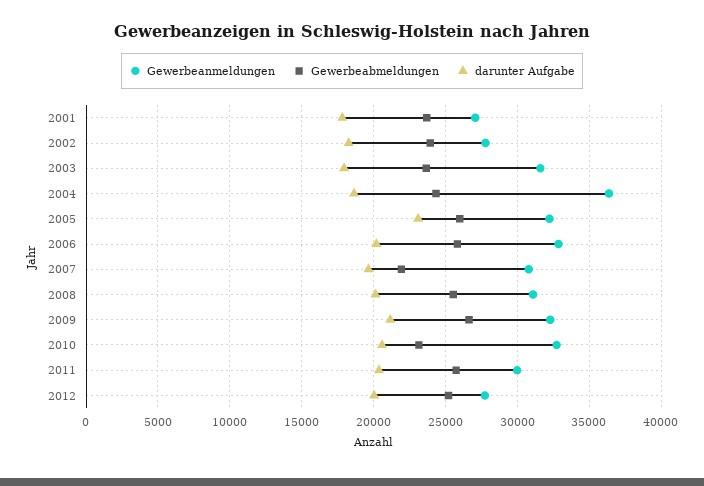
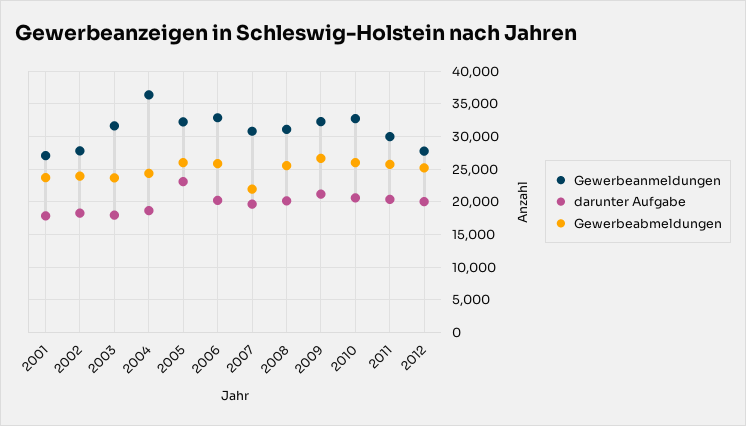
Gewerbeabmeldungen, 2010: 23000 -> 26000

